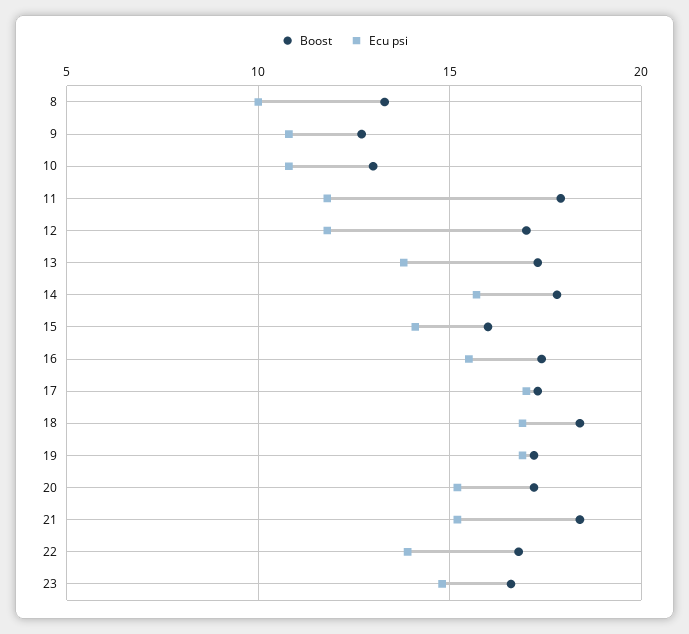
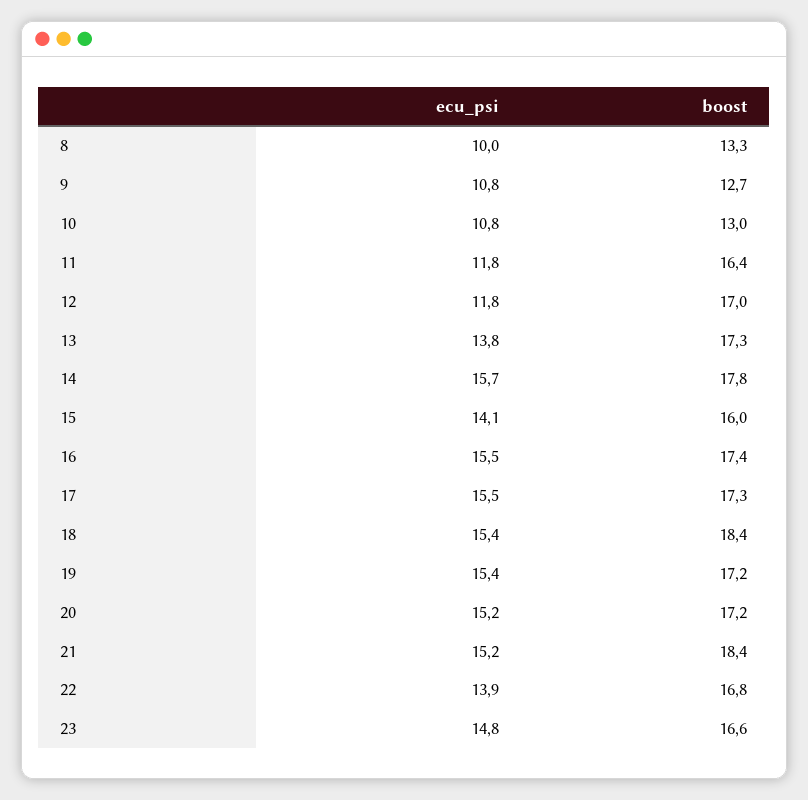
Boost, 11: 18 -> 16.4
Ecu psi, 17: 17 -> 15.5
Ecu psi, 18: 17 -> 15.4
Ecu psi, 19: 17 -> 15.4

